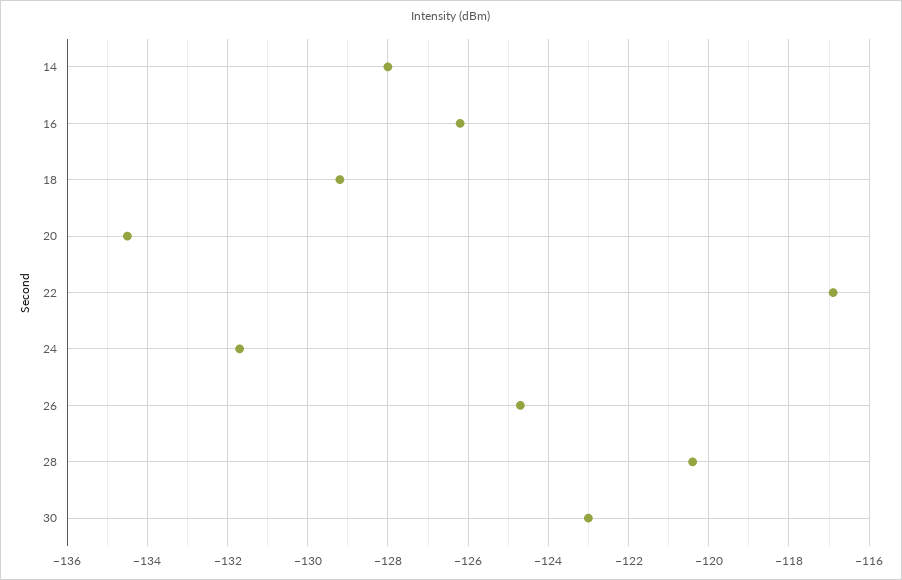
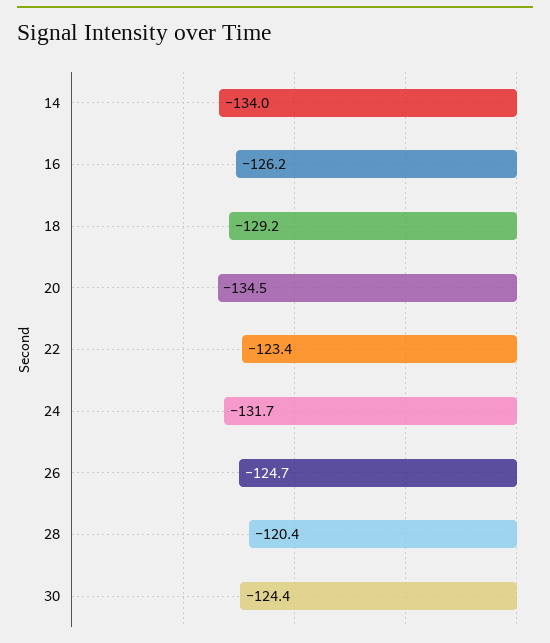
14: -128 -> -134
22: -117 -> -123.4
30: -123 -> -124.4

